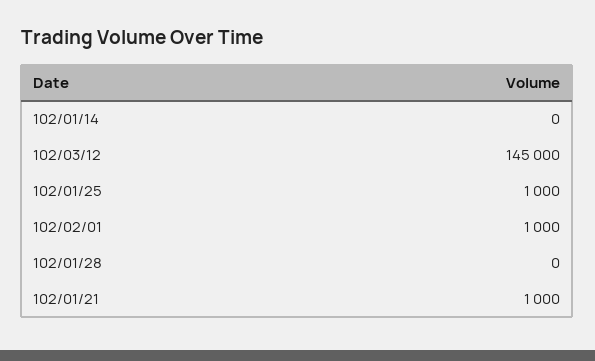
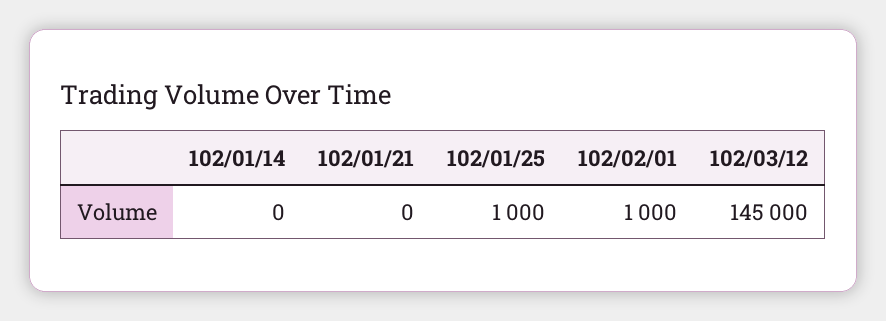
102/01/28: 0 -> none
102/01/21: 1000 -> 0

